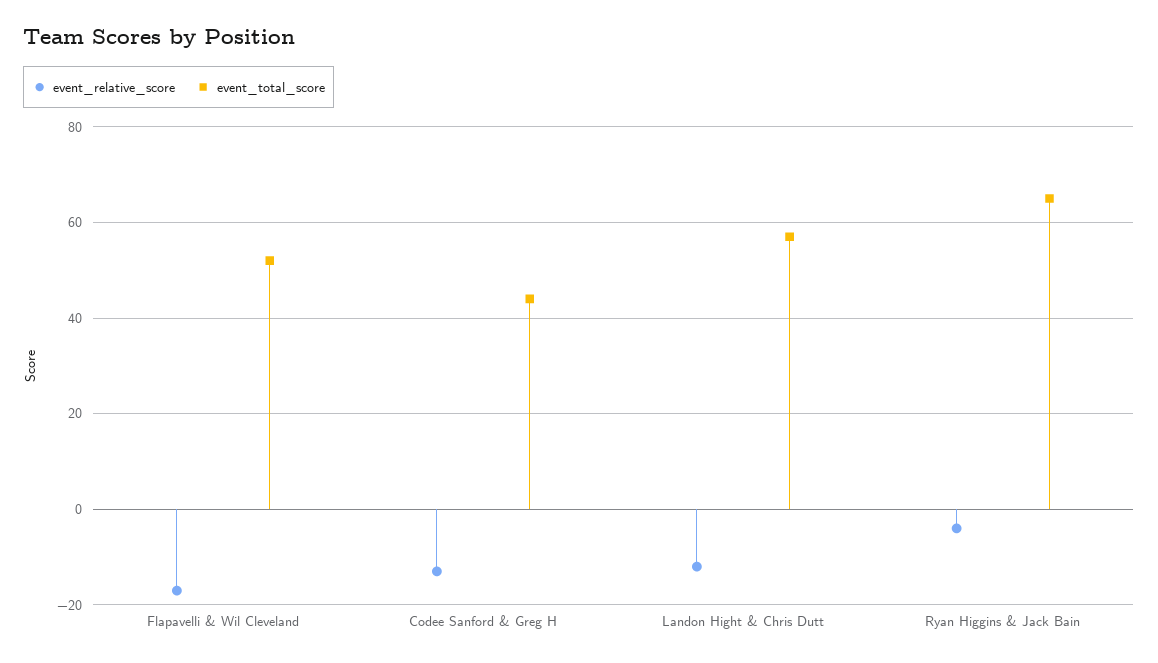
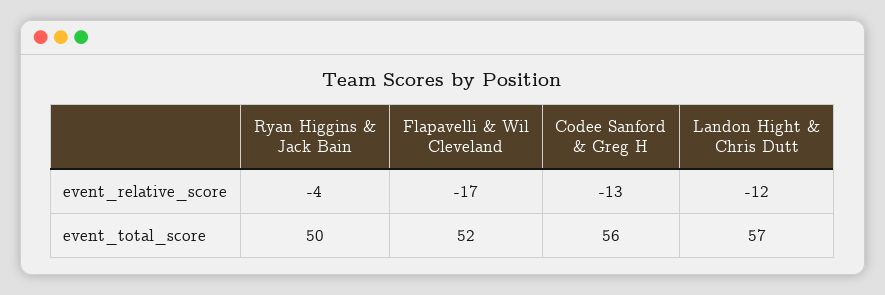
event_total_score, Codee Sanford & Greg H: 45 -> 56
event_total_score, Ryan Higgins & Jack Bain: 65 -> 50

